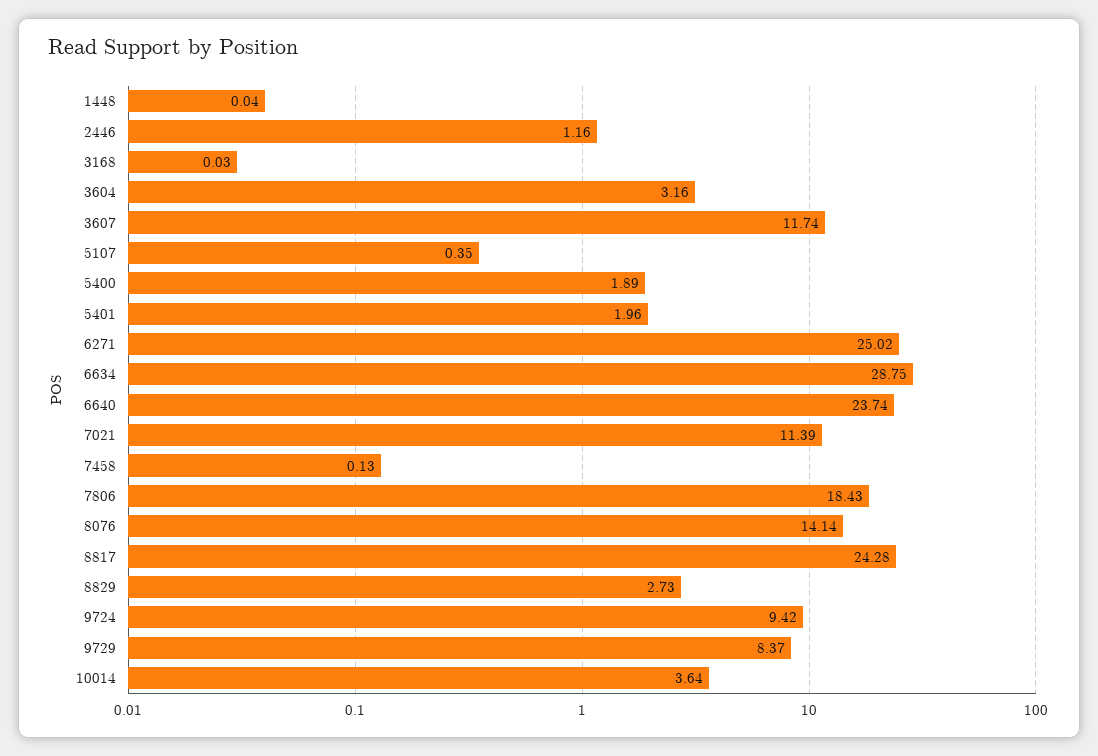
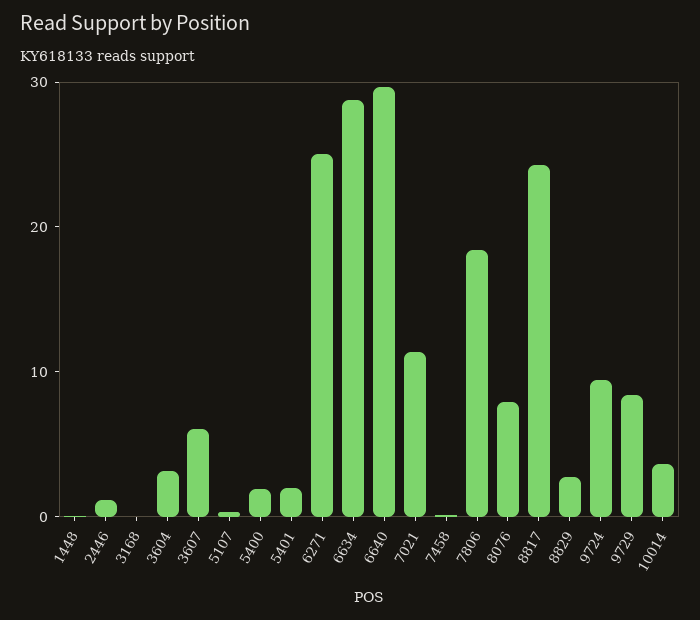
3607: 11.74 -> 6
6640: 23.74 -> 30
8076: 14.14 -> 8

